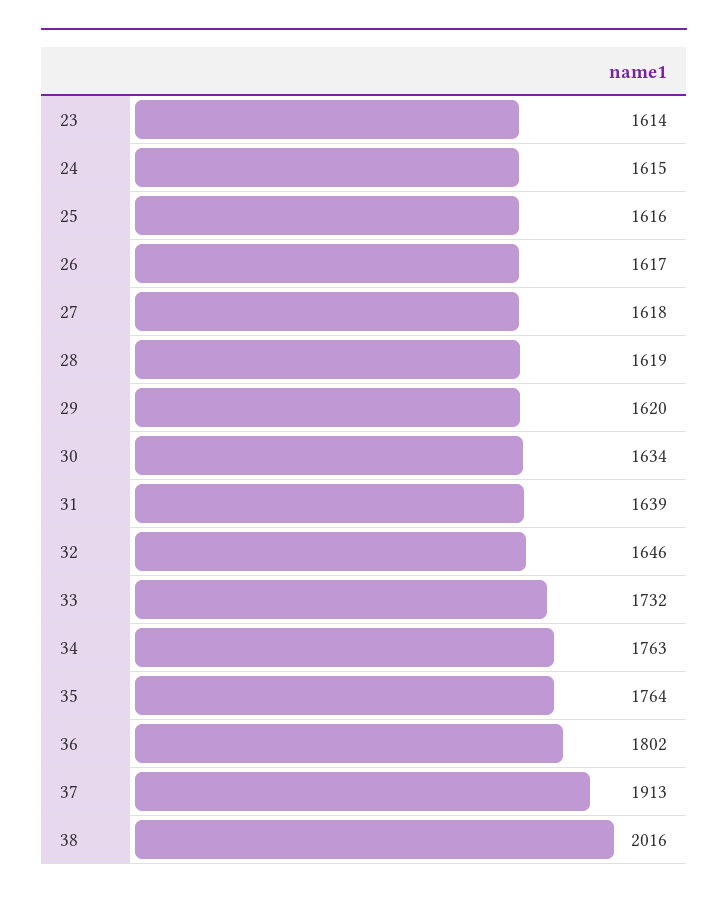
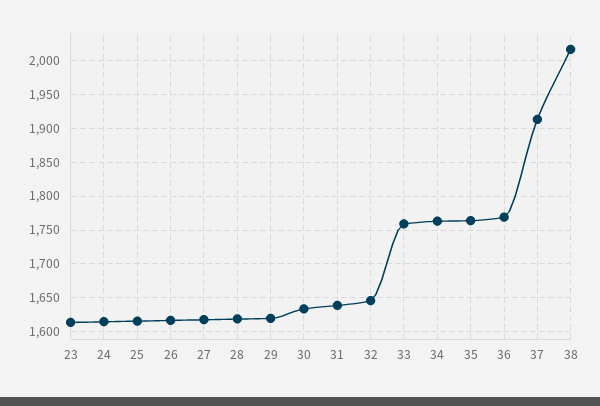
33: 1732 -> 1760
36: 1802 -> 1770

